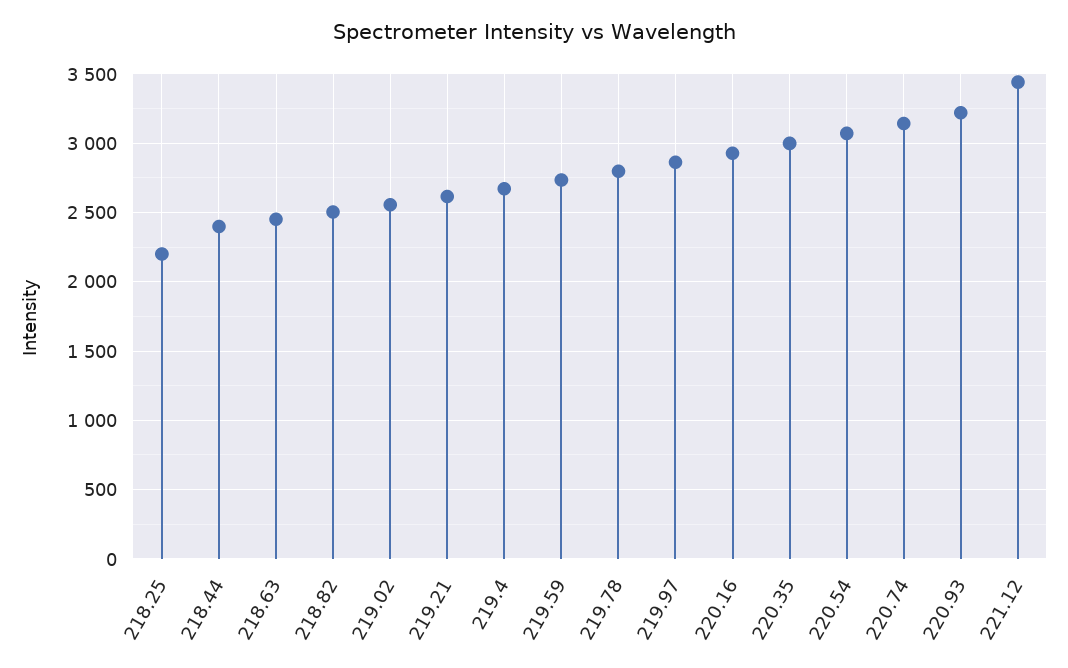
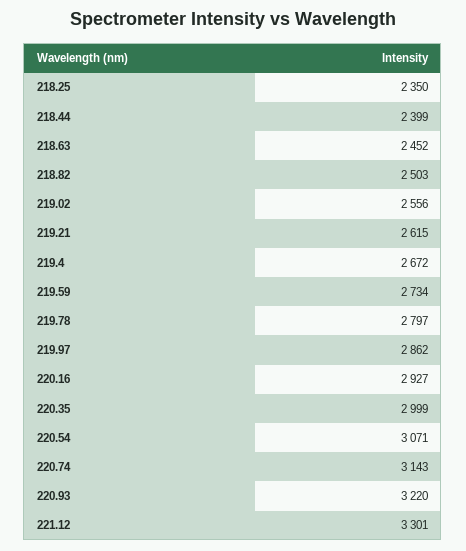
218.25: 2200 -> 2350
221.12: 3450 -> 3301

